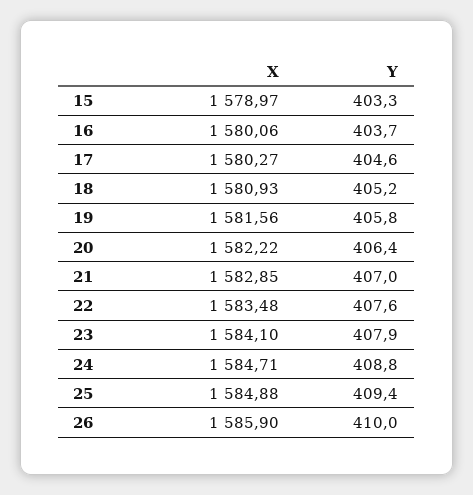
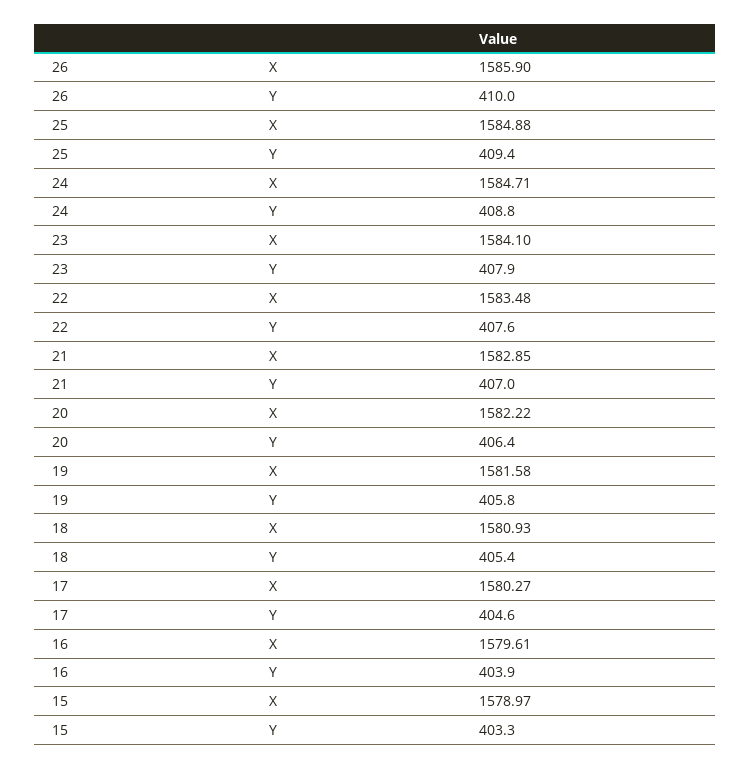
X, 16: 1580.06 -> 1579.61
Y, 16: 403.7 -> 403.9
Y, 18: 405.2 -> 405.4
X, 19: 1581.56 -> 1581.58

